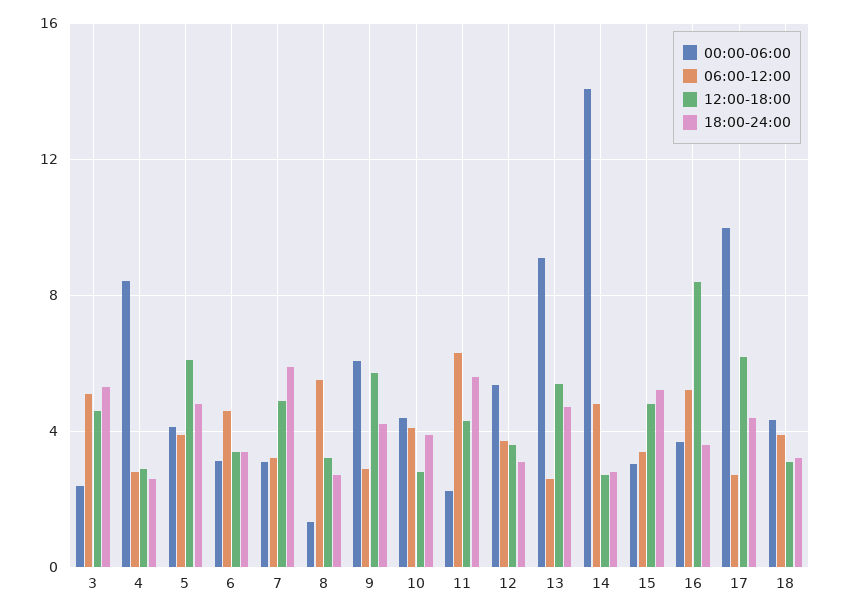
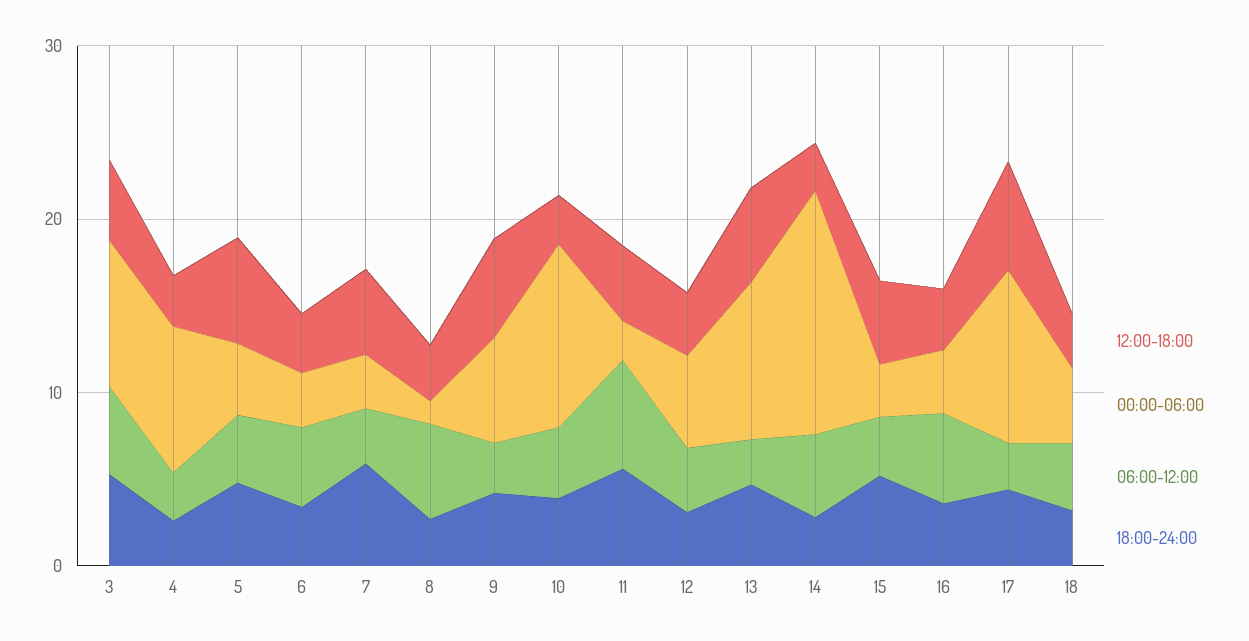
00:00-06:00, 3: 2.5 -> 8
00:00-06:00, 10: 4.5 -> 10
12:00-18:00, 16: 8.5 -> 4

